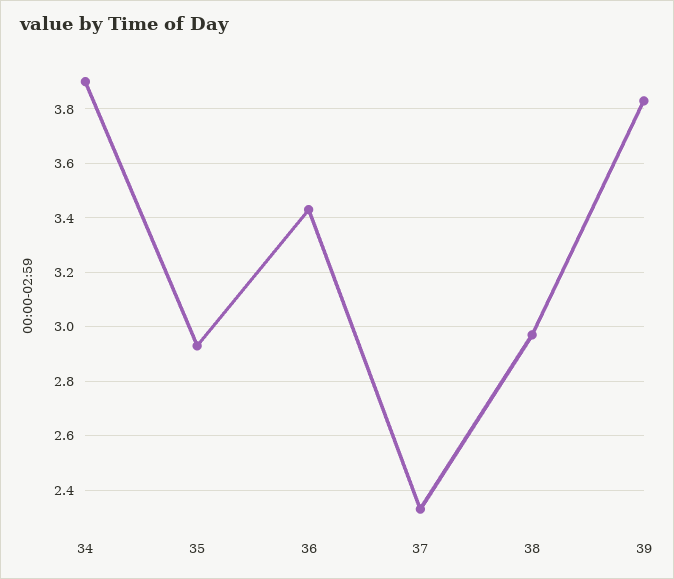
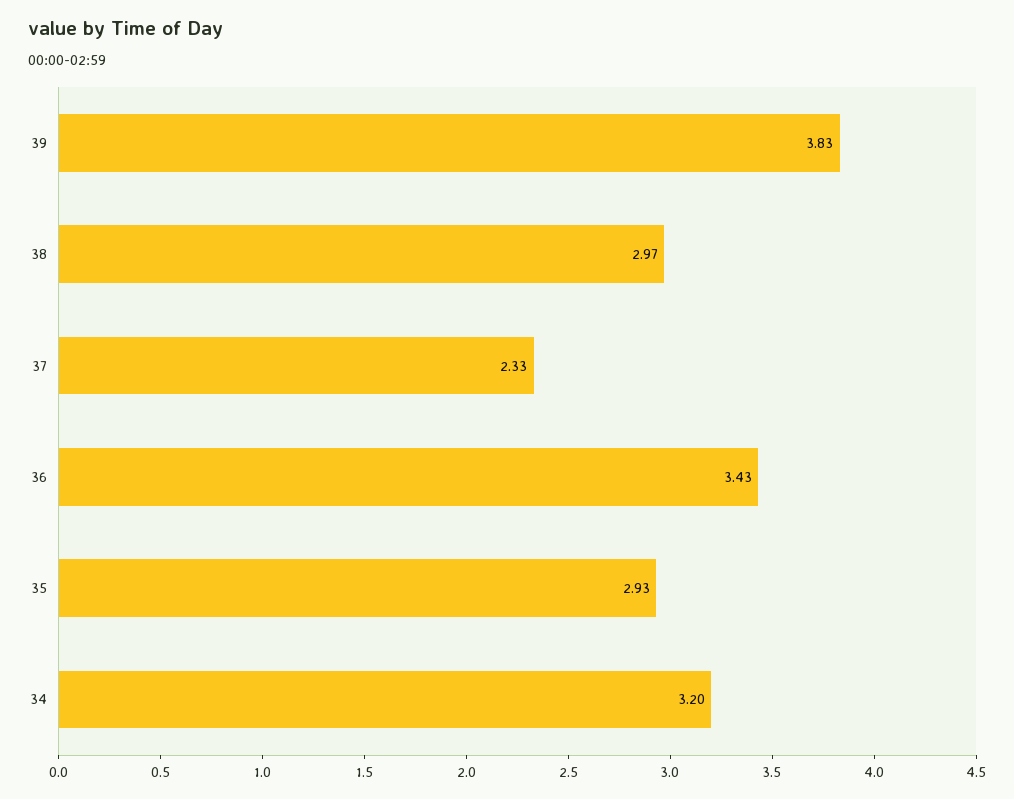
34: 3.9 -> 3.2

